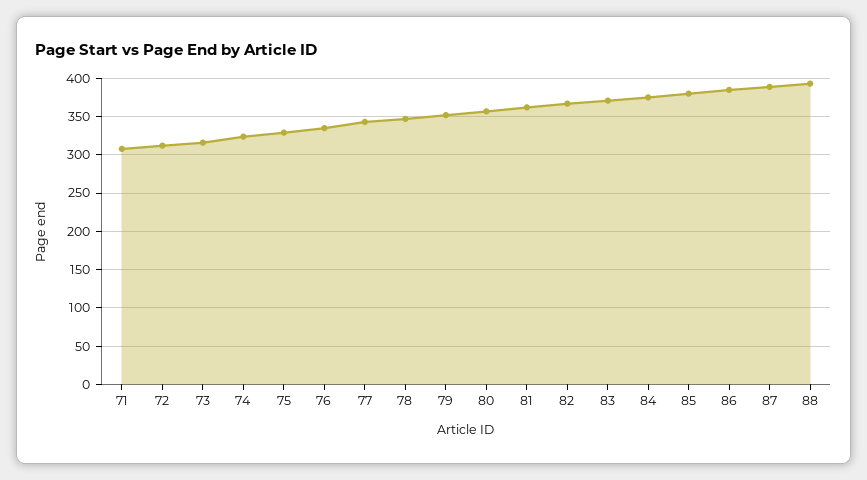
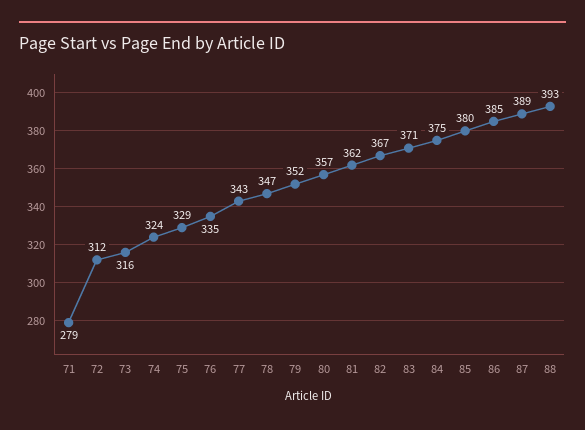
71: 310 -> 279

